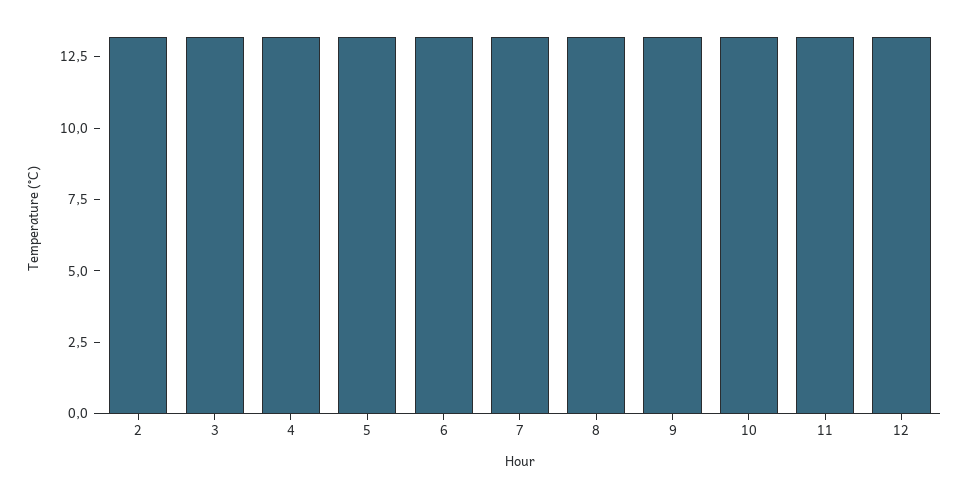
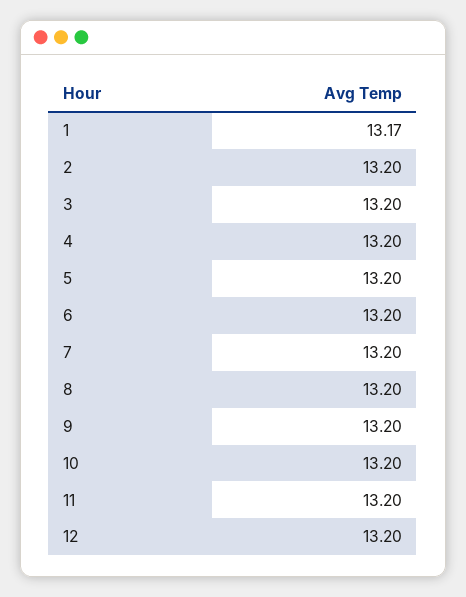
1: none -> 13.17

